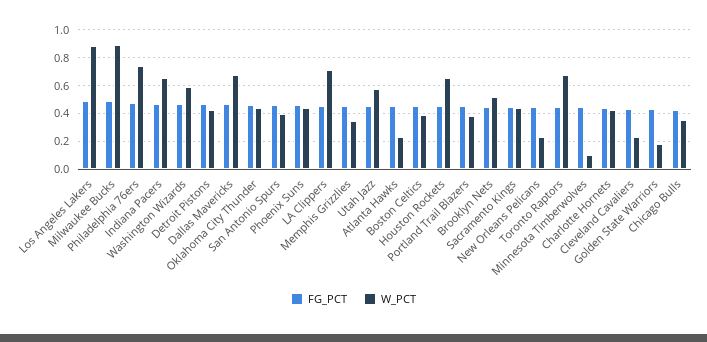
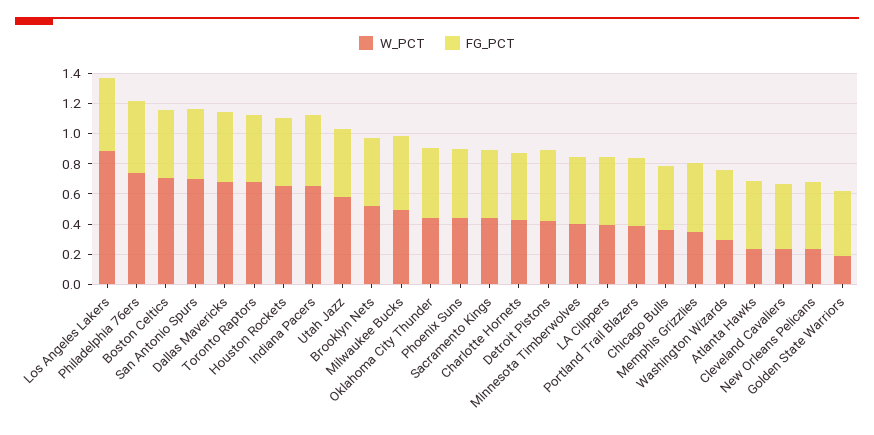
W_PCT, Milwaukee Bucks: 0.9 -> 0.5
W_PCT, Washington Wizards: 0.6 -> 0.3
W_PCT, San Antonio Spurs: 0.4 -> 0.7
W_PCT, LA Clippers: 0.7 -> 0.4
W_PCT, Boston Celtics: 0.4 -> 0.7
W_PCT, Minnesota Timberwolves: 0.1 -> 0.4

